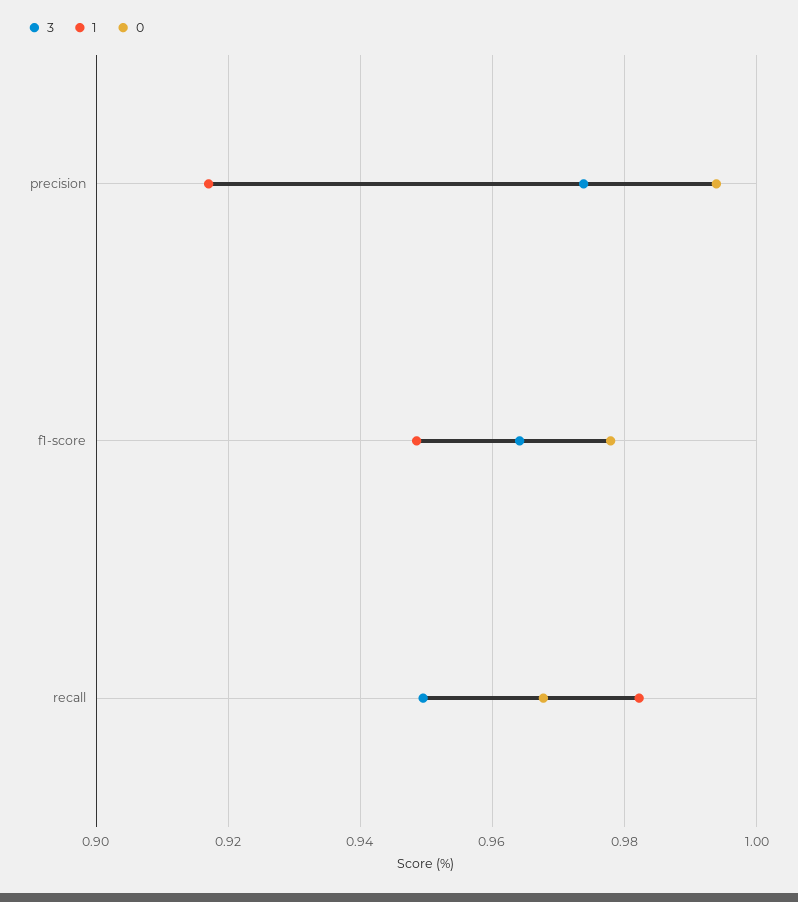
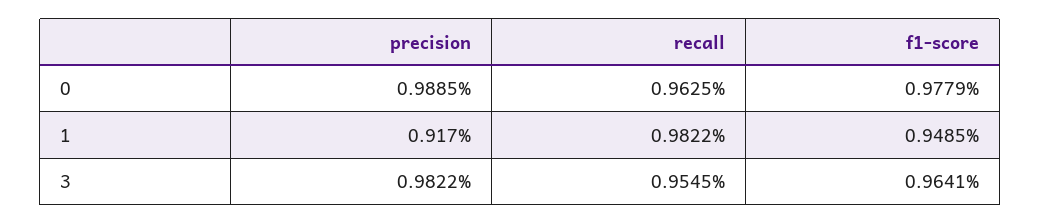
3, precision: 0.974 -> 0.9822
0, precision: 0.994 -> 0.9885
3, recall: 0.95 -> 0.9545
0, recall: 0.968 -> 0.9625

